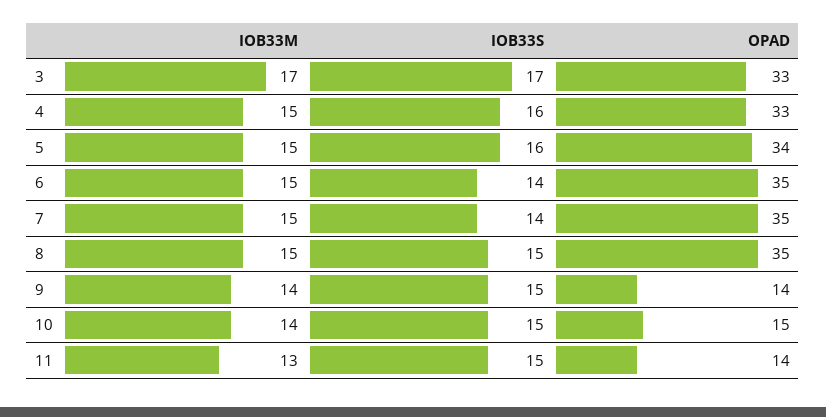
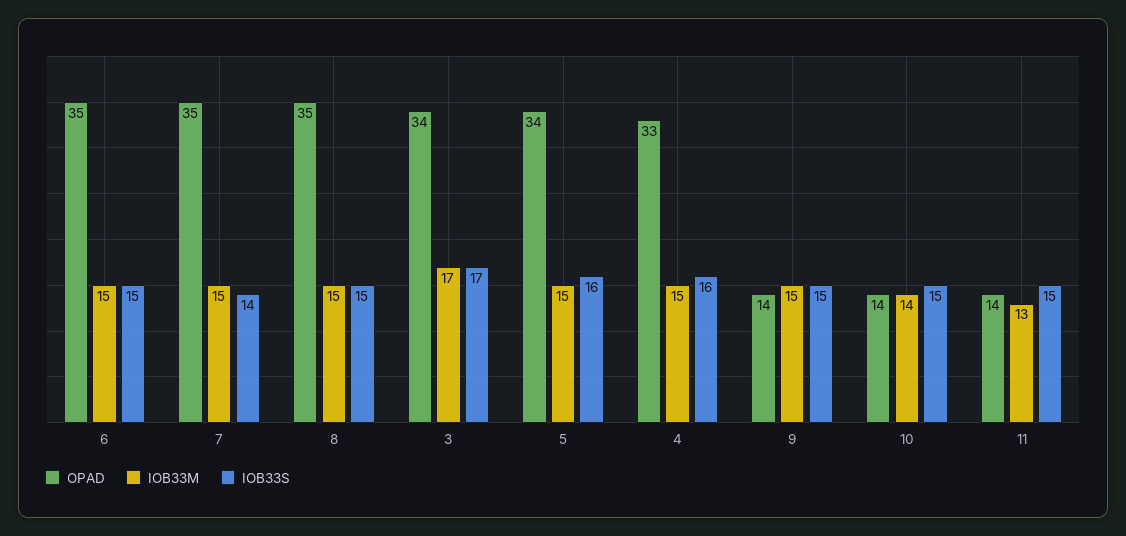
OPAD, 3: 33 -> 34
IOB33S, 6: 14 -> 15
IOB33M, 9: 14 -> 15
OPAD, 10: 15 -> 14

